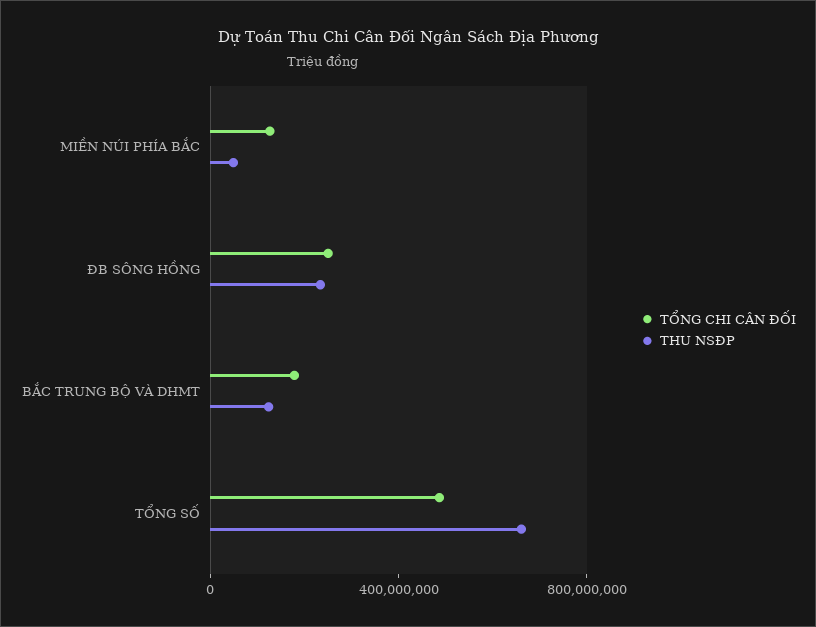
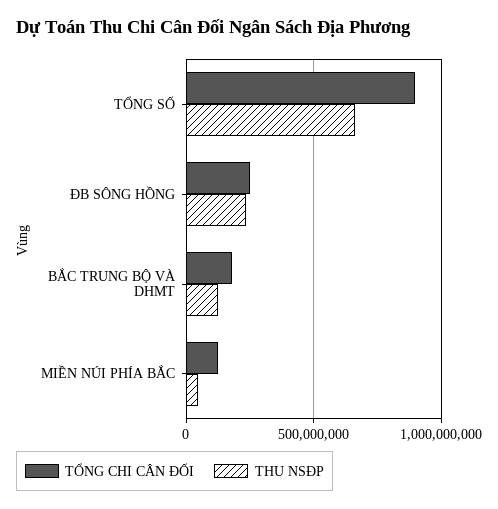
TỔNG CHI CÂN ĐỐI, TỔNG SỐ: 500000000 -> 900000000

